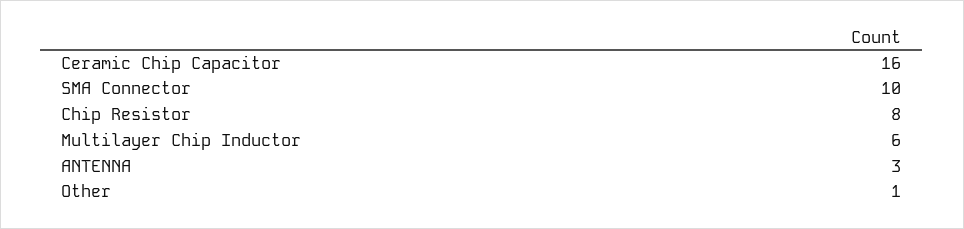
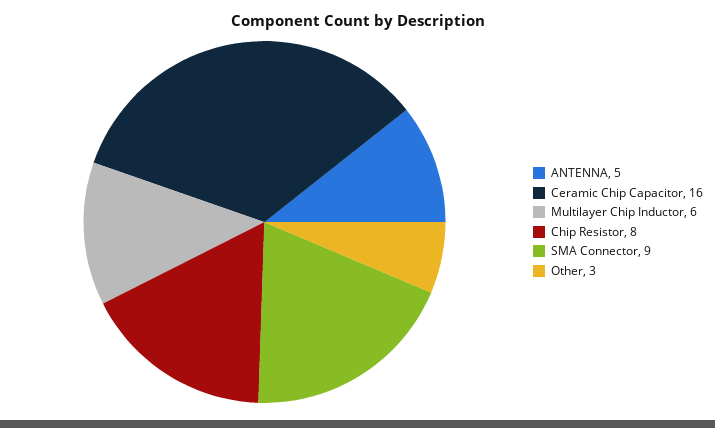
SMA Connector: 10 -> 9
ANTENNA: 3 -> 5
Other: 1 -> 3

